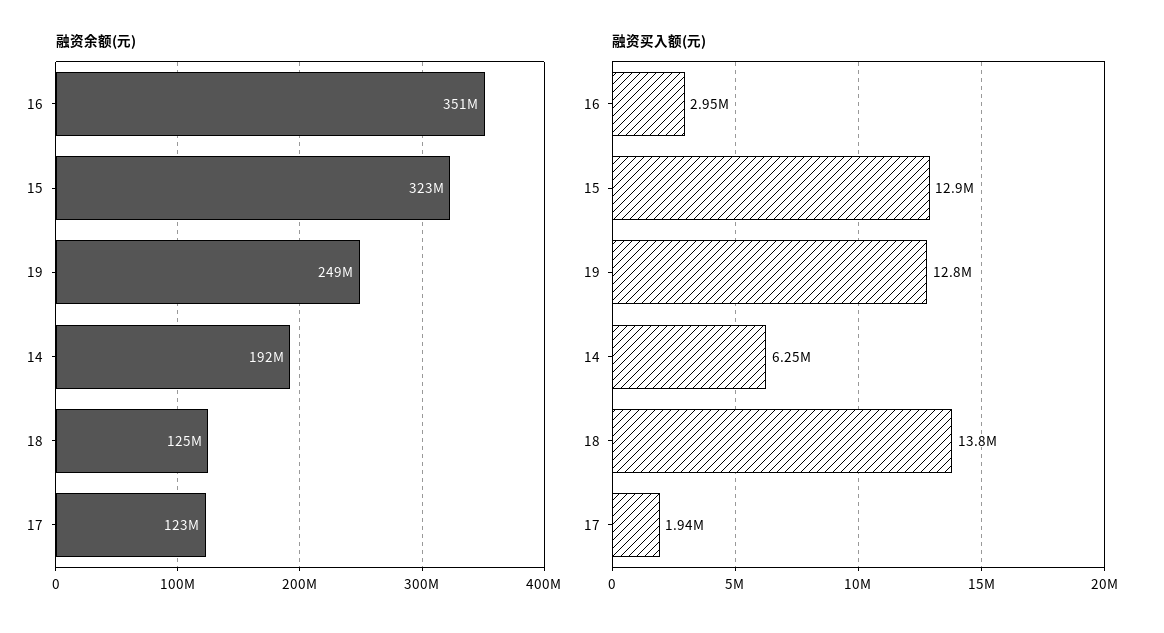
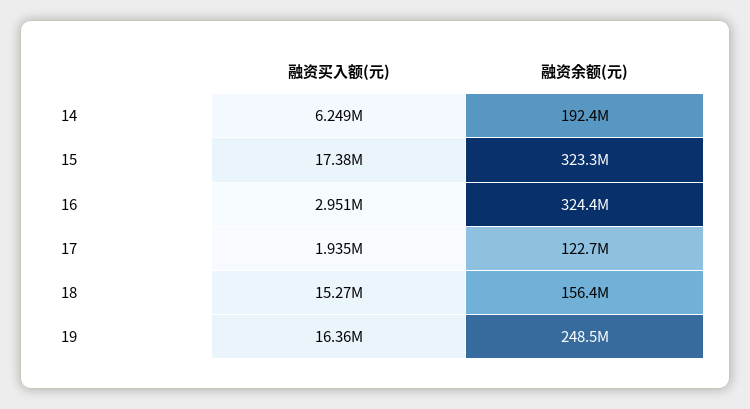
融资余额(元), 16: 351000000 -> 324400000
融资余额(元), 18: 125000000 -> 156400000
融资买入额(元), 15: 12900000 -> 17380000
融资买入额(元), 19: 12800000 -> 16360000
融资买入额(元), 18: 13800000 -> 15270000

